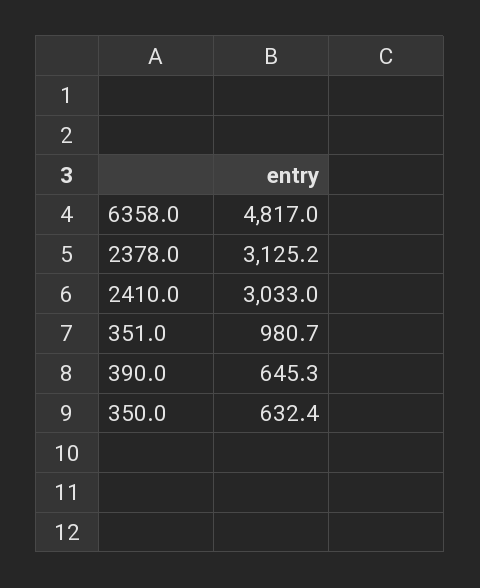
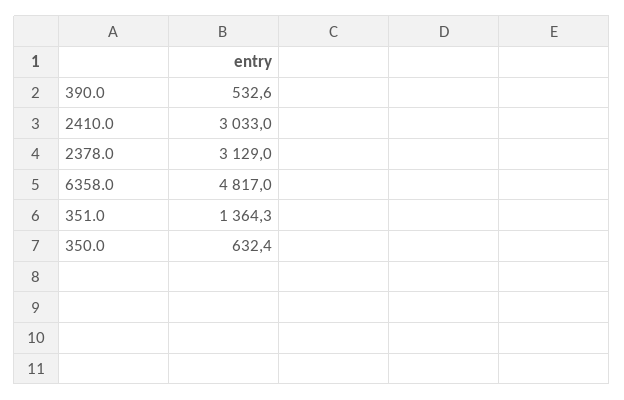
2378.0: 3125.2 -> 3129
351.0: 980.7 -> 1364.3
390.0: 645.3 -> 532.6

